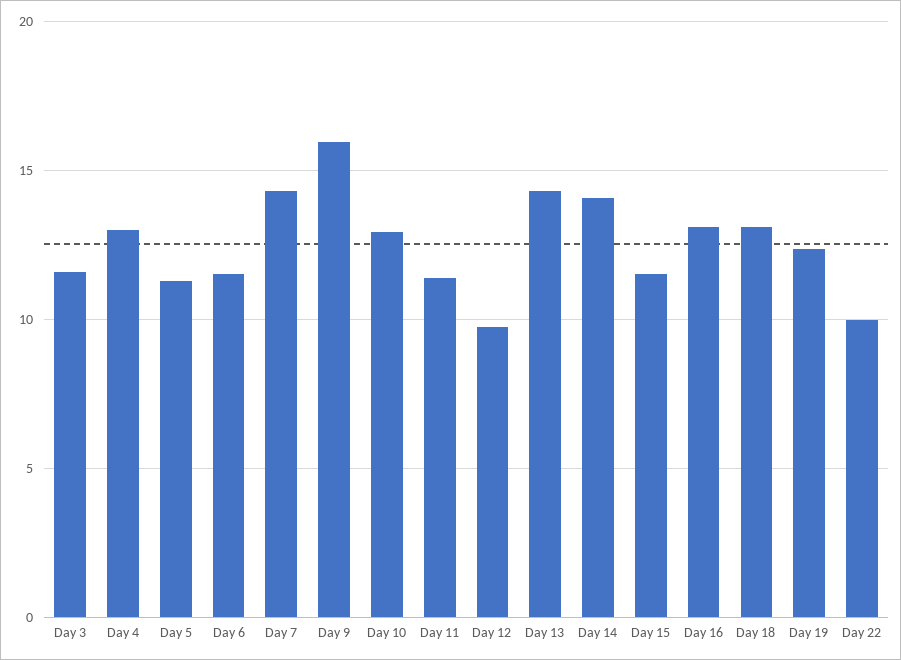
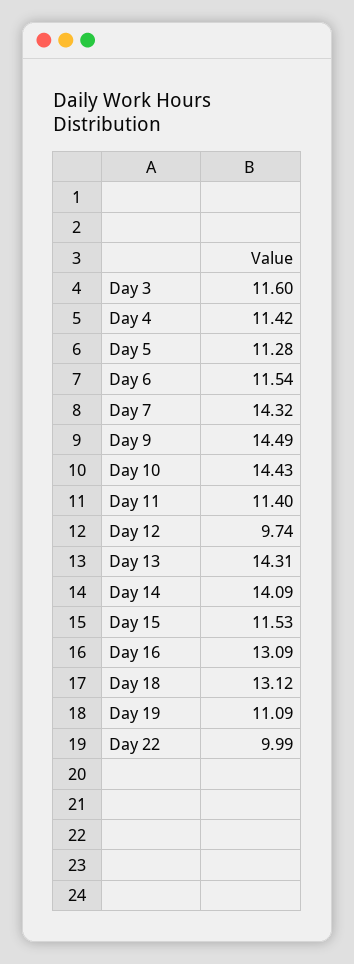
Day 4: 13 -> 11.42
Day 9: 16 -> 14.49
Day 10: 13 -> 14.43
Day 19: 12.5 -> 11.09

